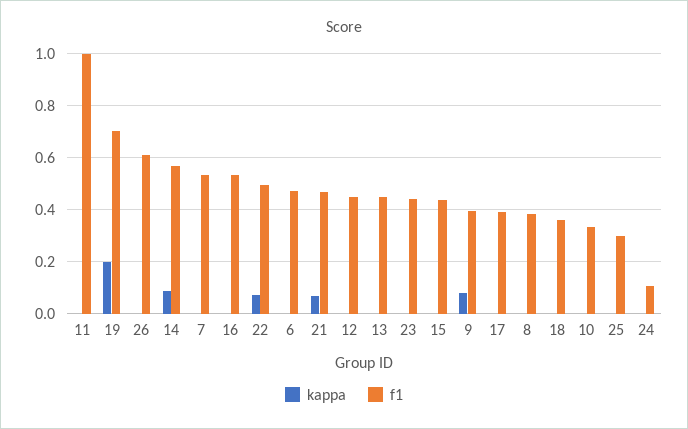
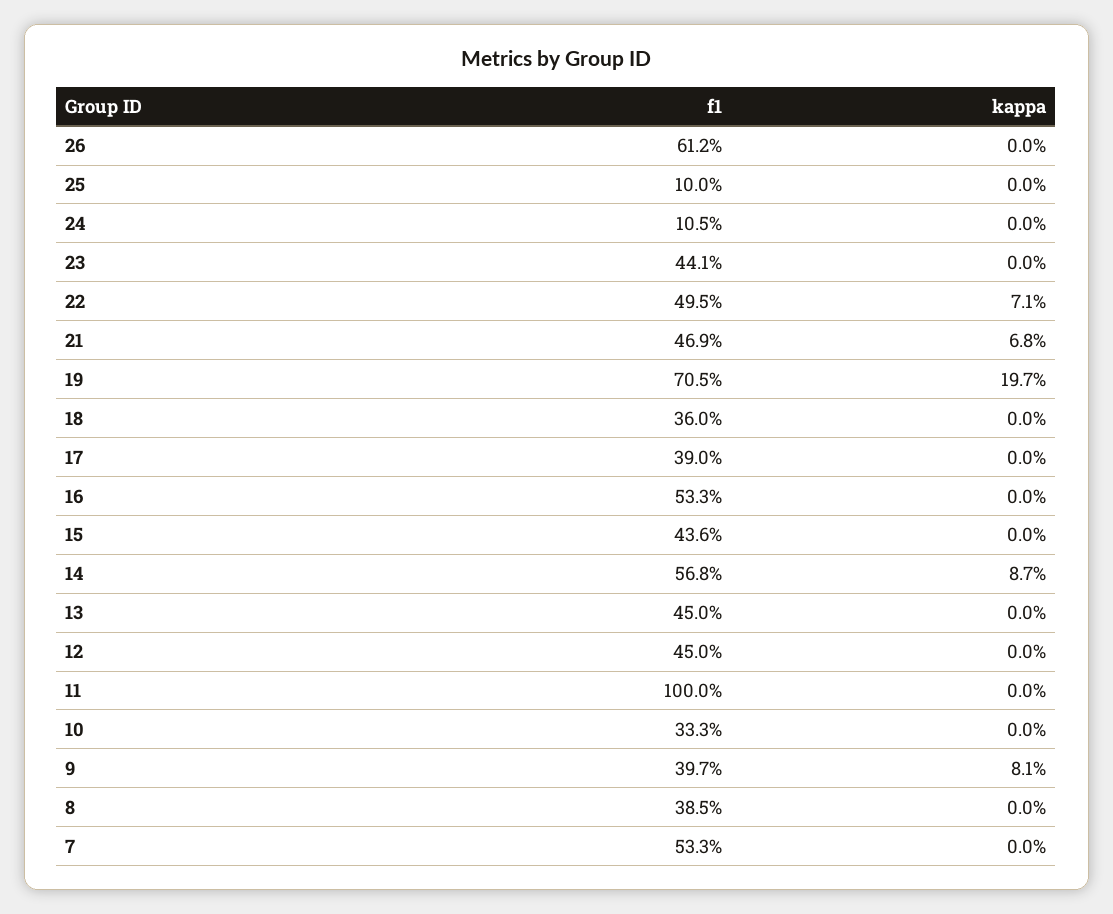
kappa, 6: 0 -> none
f1, 6: 0.475 -> none
f1, 25: 0.3 -> 0.1

